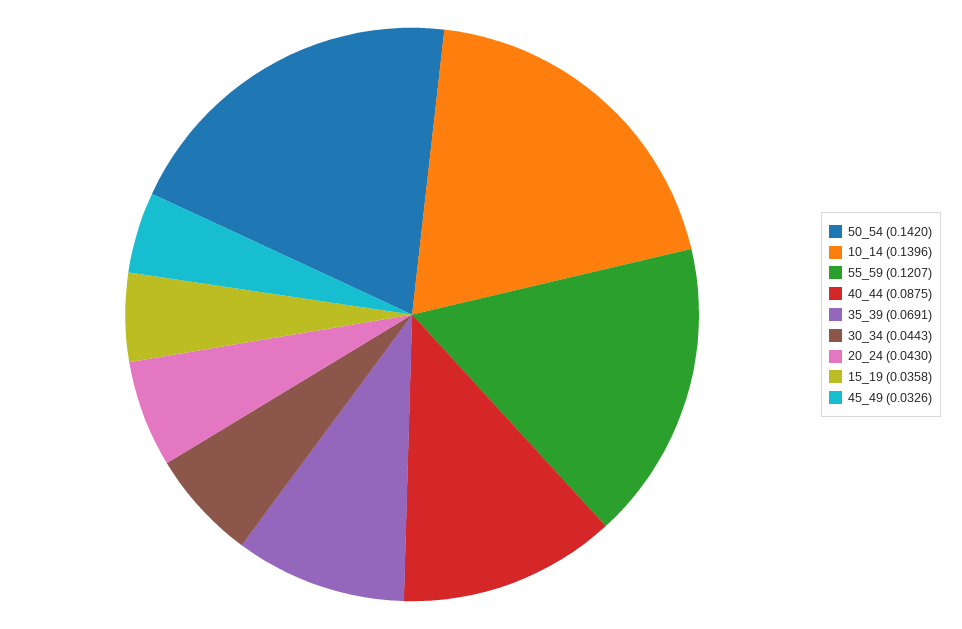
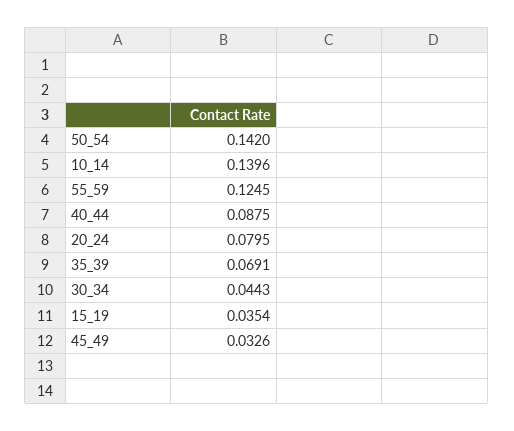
55_59: 0.1207 -> 0.1245
20_24: 0.043 -> 0.0795
15_19: 0.0358 -> 0.0354

